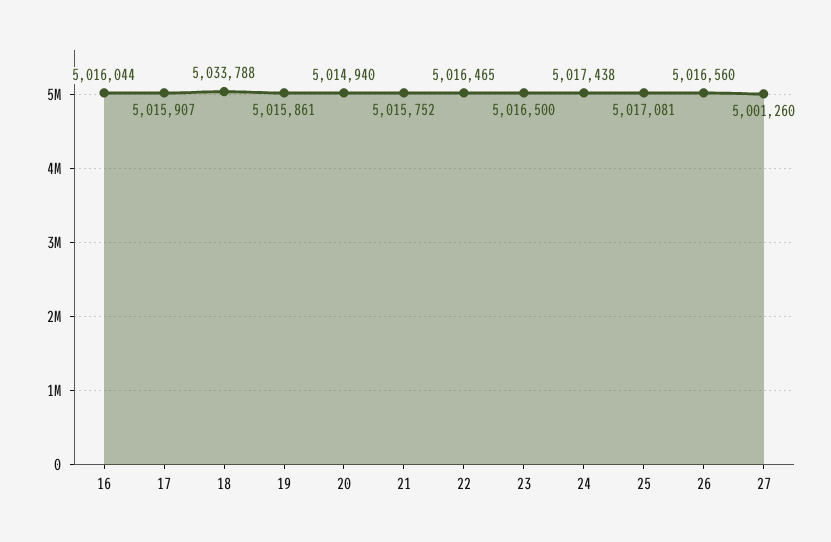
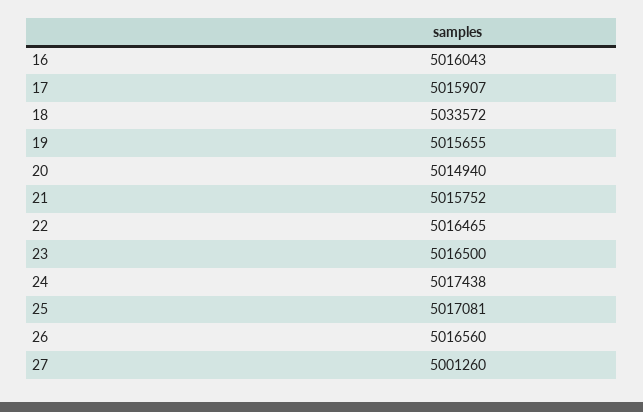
16: 5016044 -> 5016043
18: 5033788 -> 5033572
19: 5015861 -> 5015655

